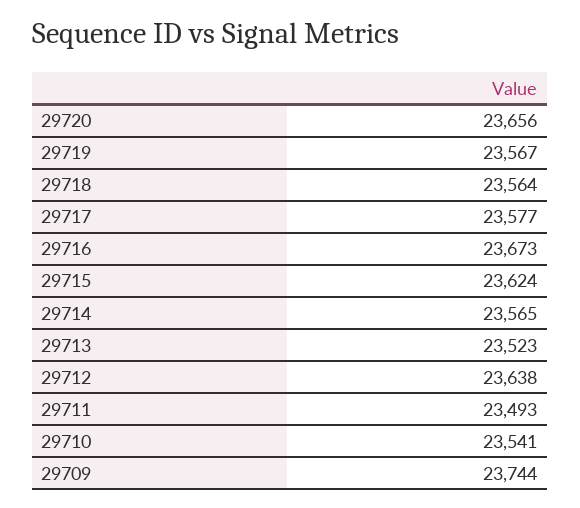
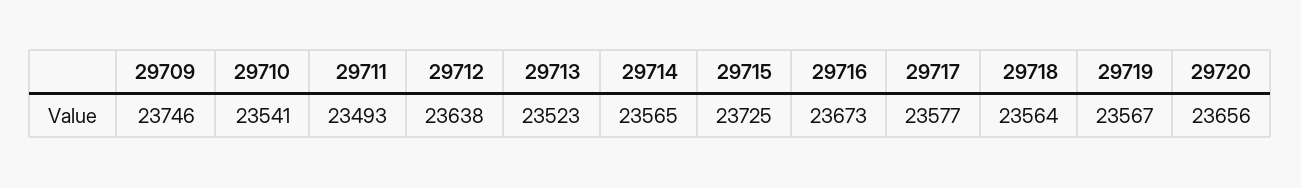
29715: 23624 -> 23725
29709: 23744 -> 23746

